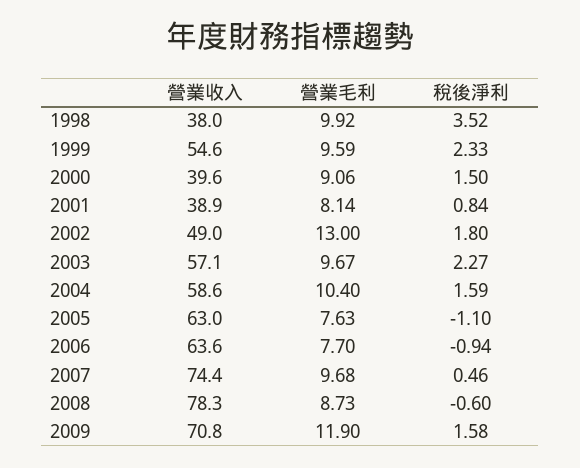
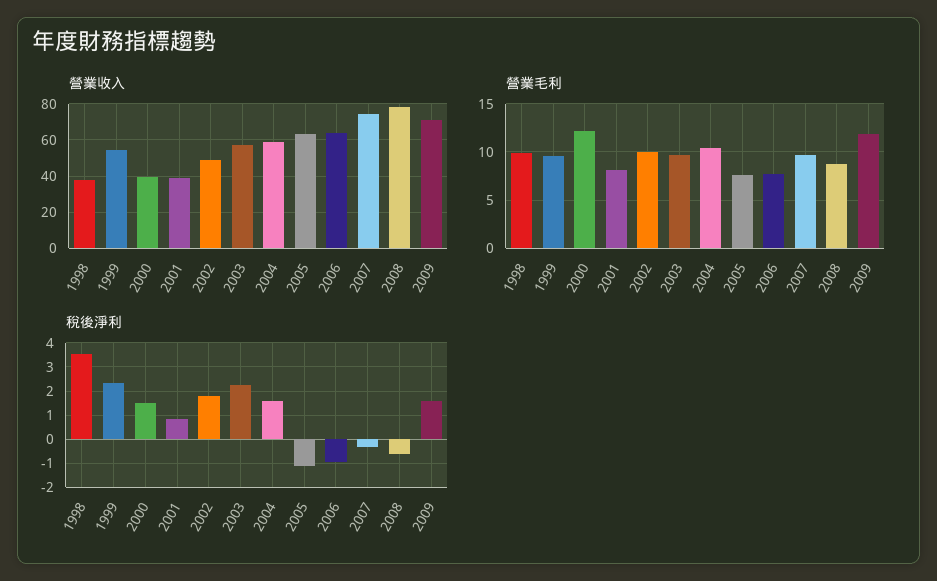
營業毛利, 2000: 9.06 -> 12
營業毛利, 2002: 13 -> 10
稅後淨利, 2007: 0.46 -> -0.25

